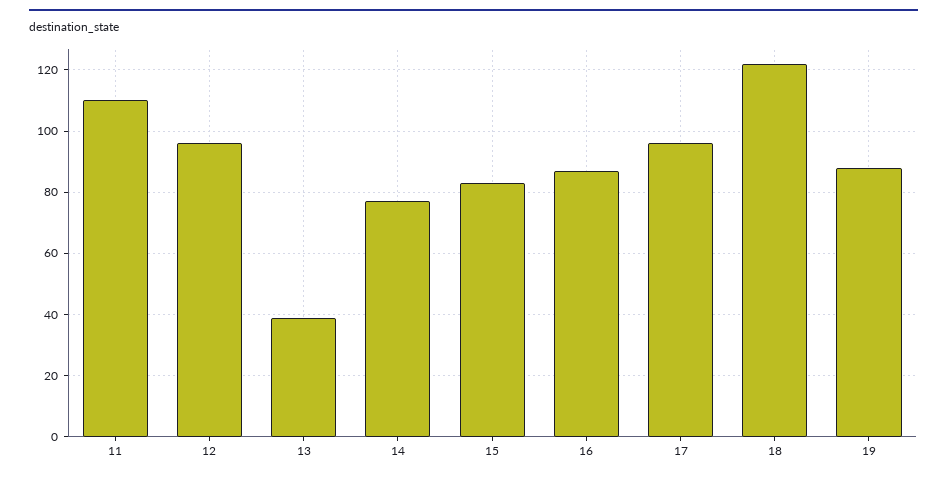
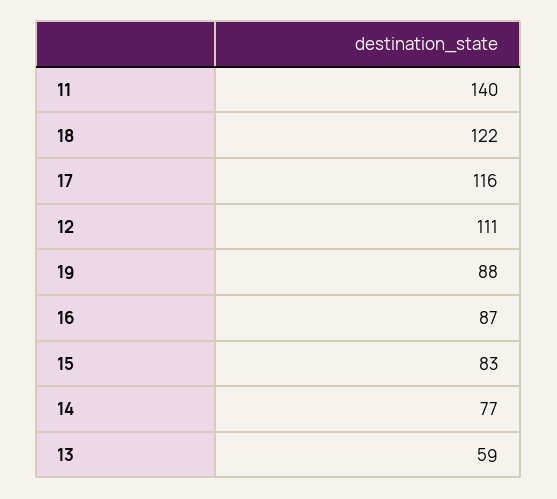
11: 110 -> 140
12: 95 -> 111
13: 40 -> 59
17: 95 -> 116

